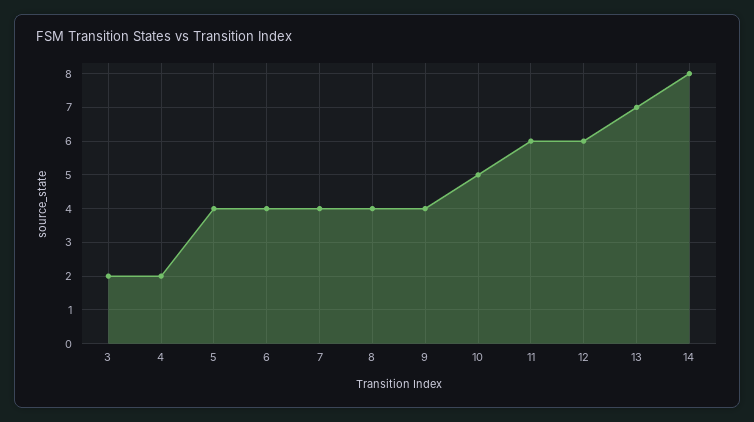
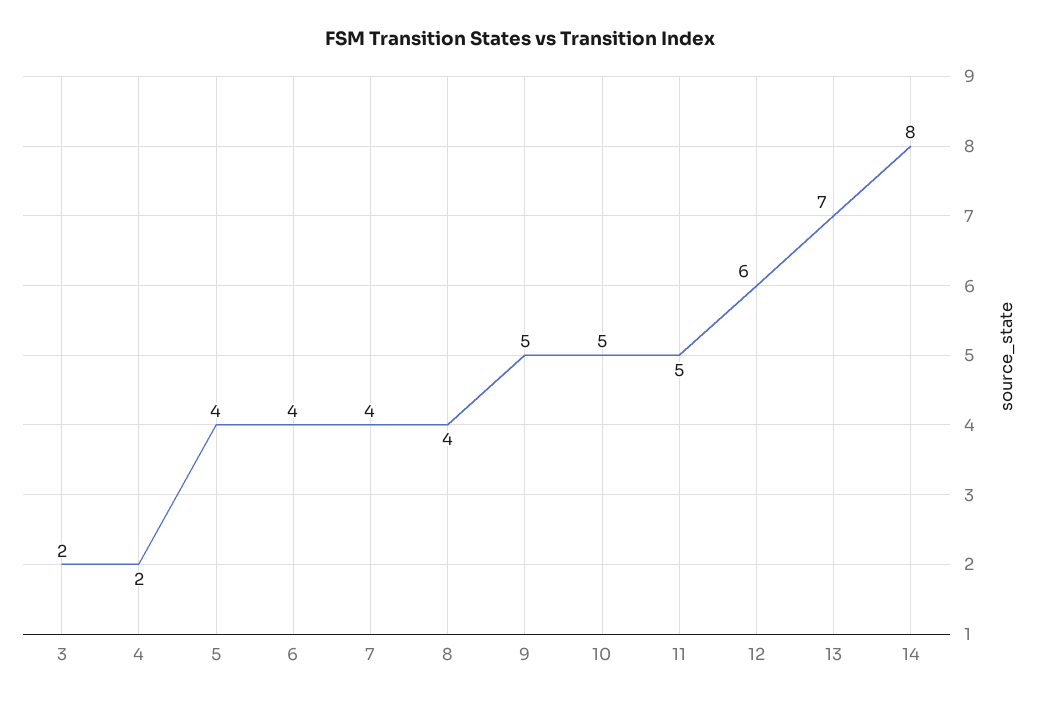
9: 4 -> 5
11: 6 -> 5

